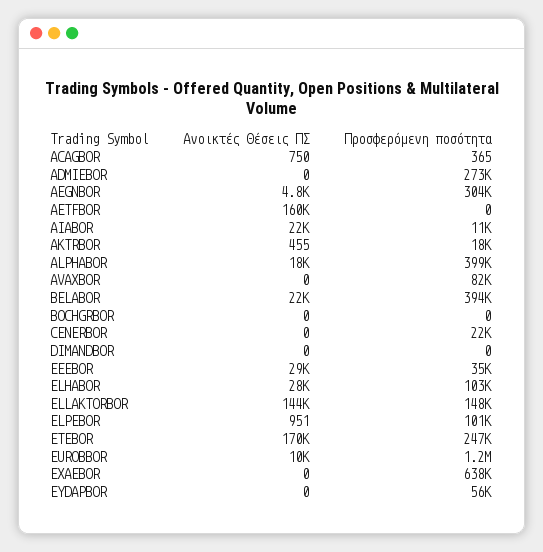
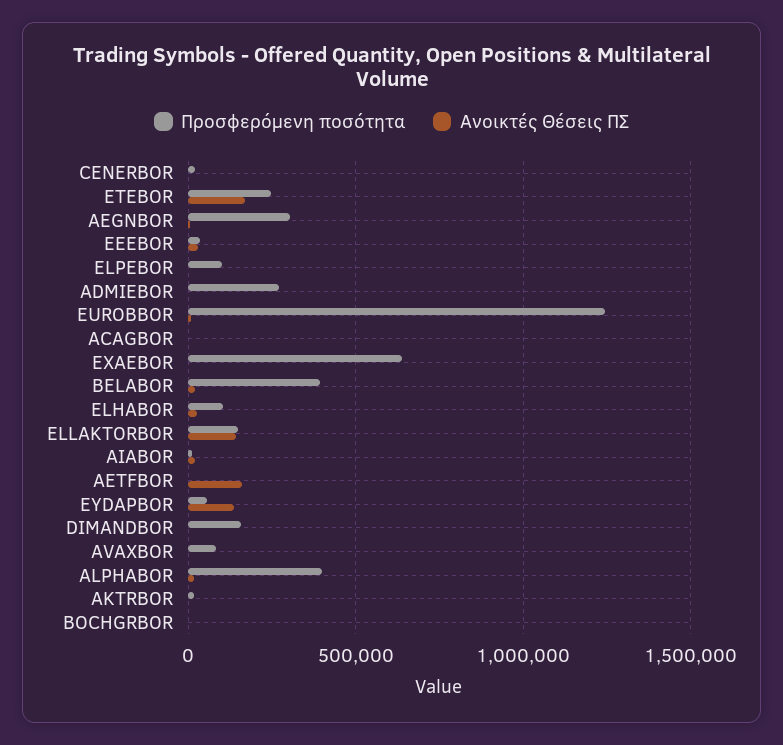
Προσφερόμενη ποσότητα, DIMANDBOR: 0 -> 150000
Ανοικτές Θέσεις ΠΣ, EYDAPBOR: 0 -> 150000

